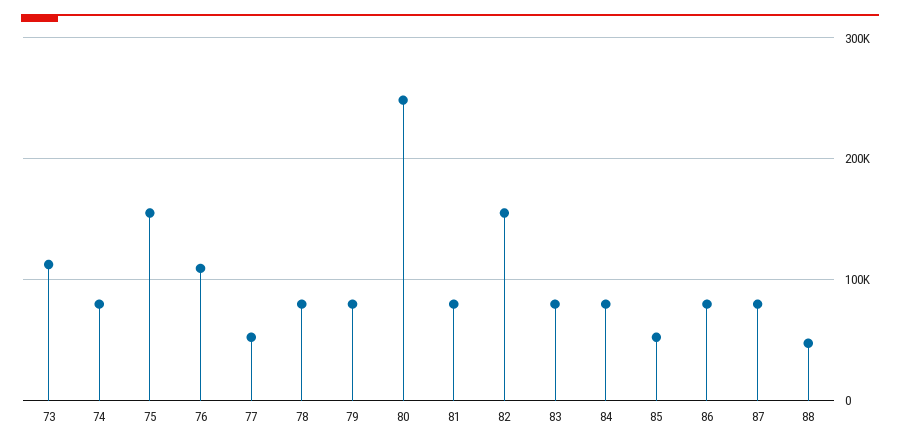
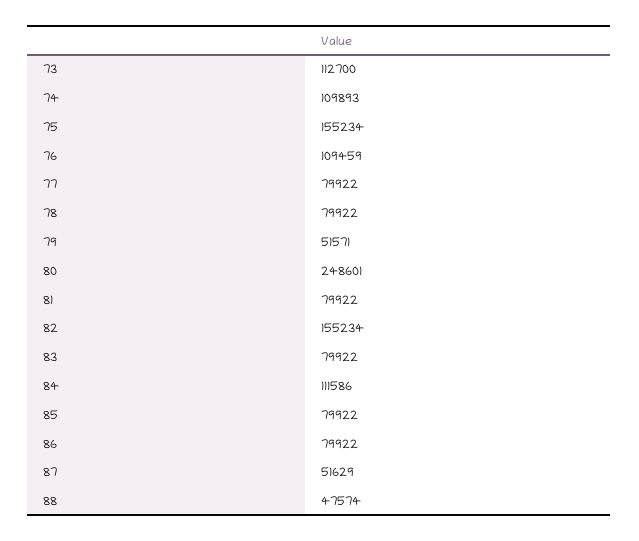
74: 80000 -> 109893
77: 50000 -> 79922
79: 80000 -> 51571
84: 80000 -> 111586
85: 50000 -> 79922
87: 80000 -> 51629

